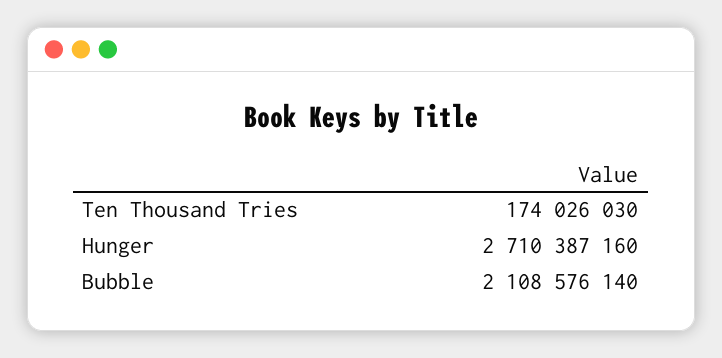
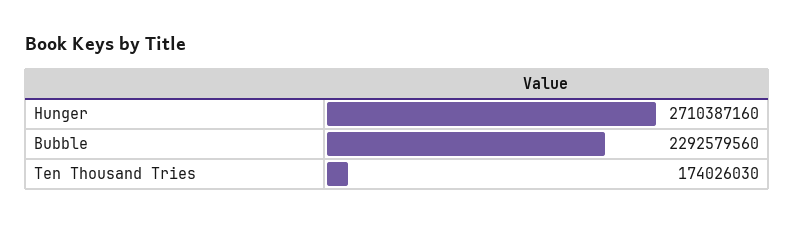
Bubble: 2108576140 -> 2292579560

